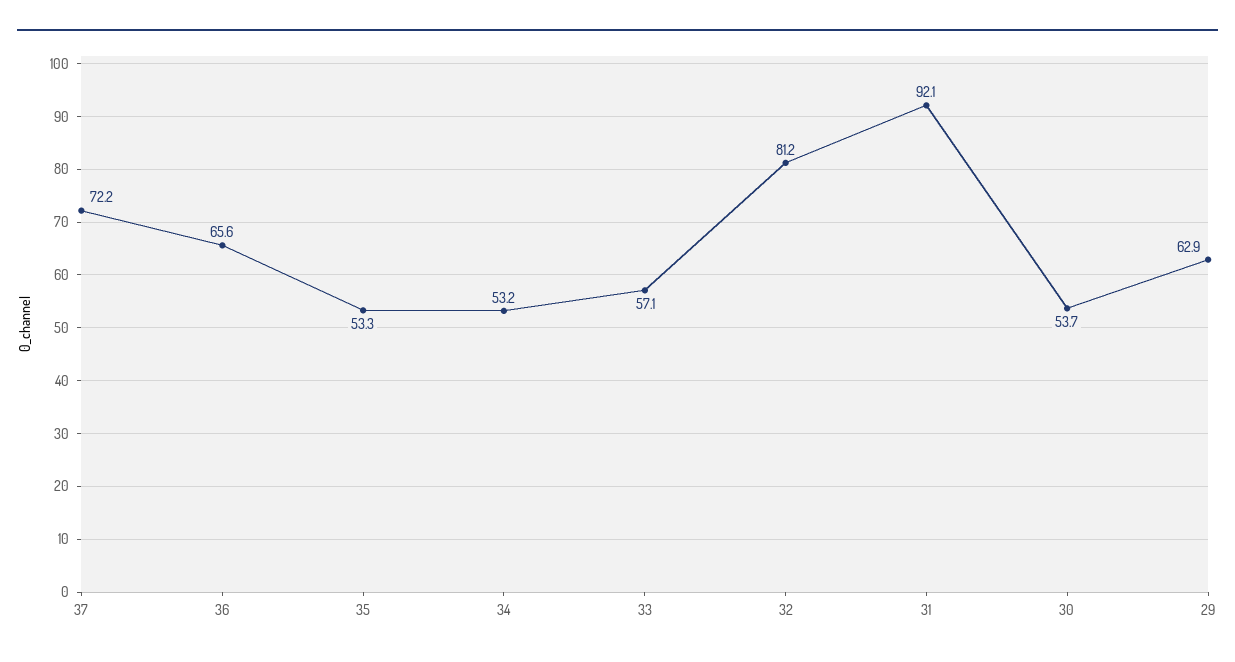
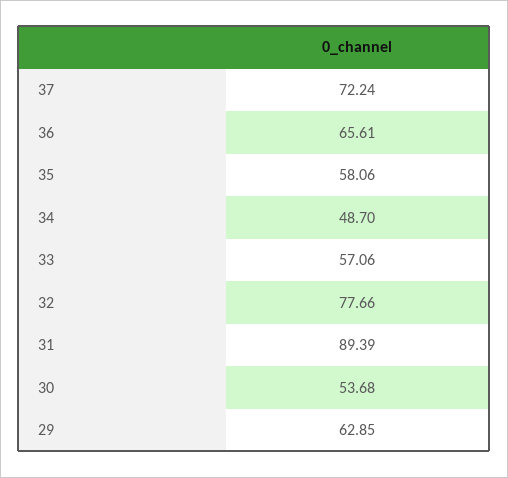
35: 53.3 -> 58.06
34: 53.2 -> 48.7
32: 81.2 -> 77.66
31: 92.1 -> 89.39

